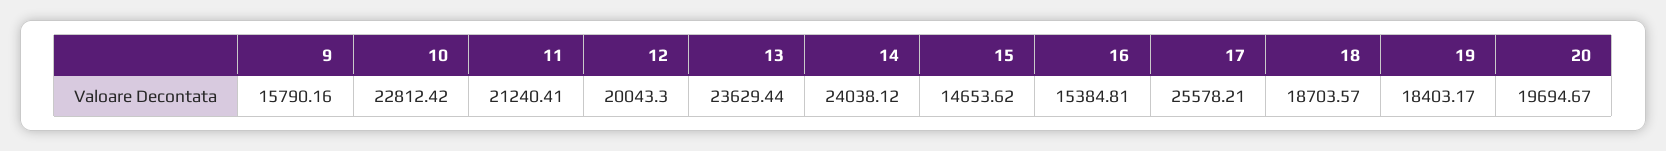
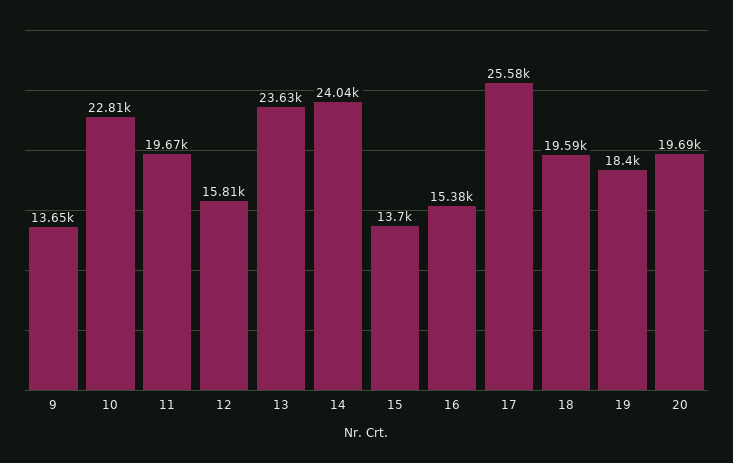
9: 15790.16 -> 13650
11: 21240.41 -> 19670
12: 20043.3 -> 15810
15: 14653.62 -> 13700
18: 18703.57 -> 19590

